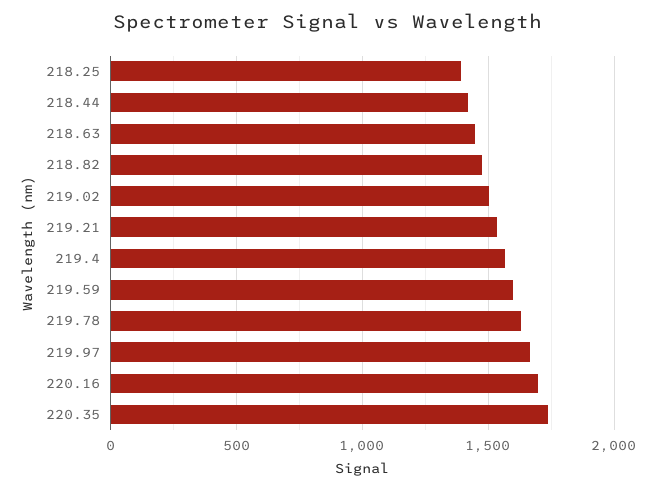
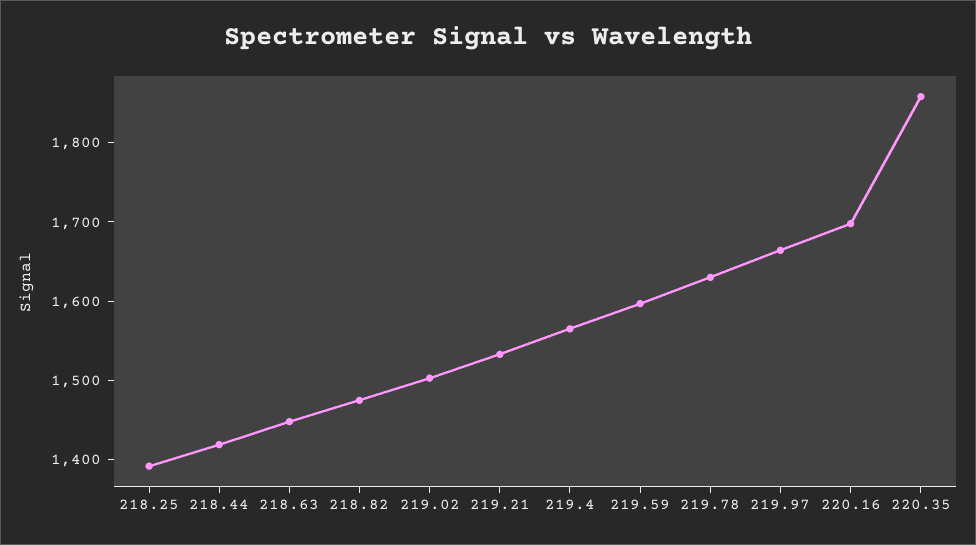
220.35: 1750 -> 1860

